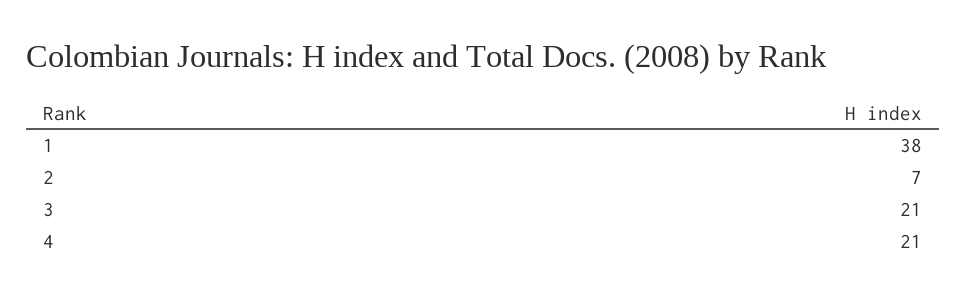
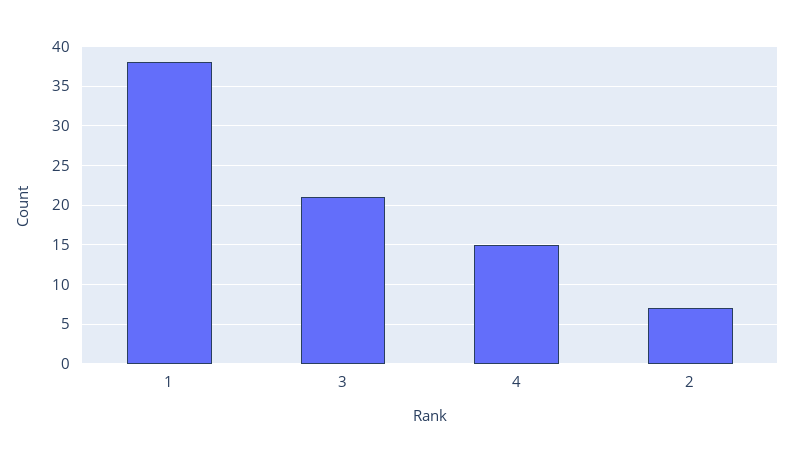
4: 21 -> 15

